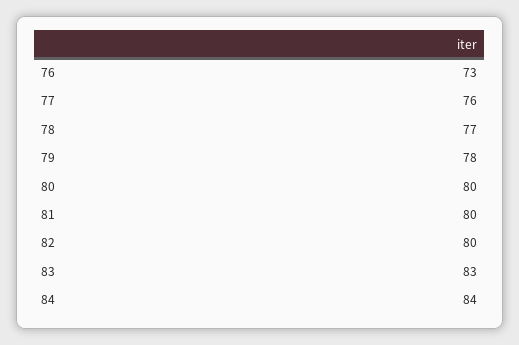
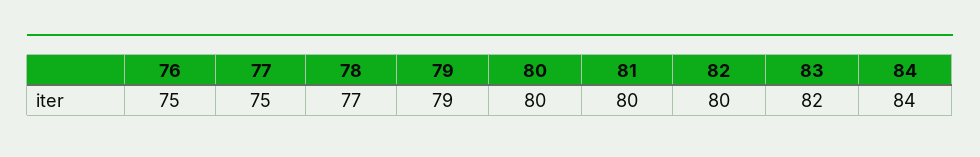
76: 73 -> 75
77: 76 -> 75
79: 78 -> 79
83: 83 -> 82

